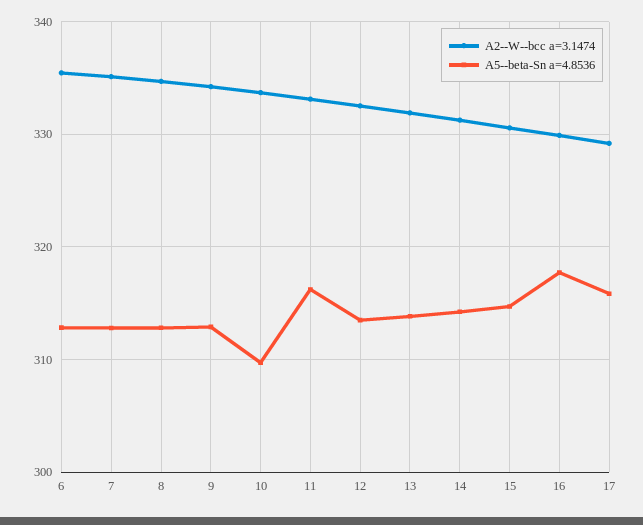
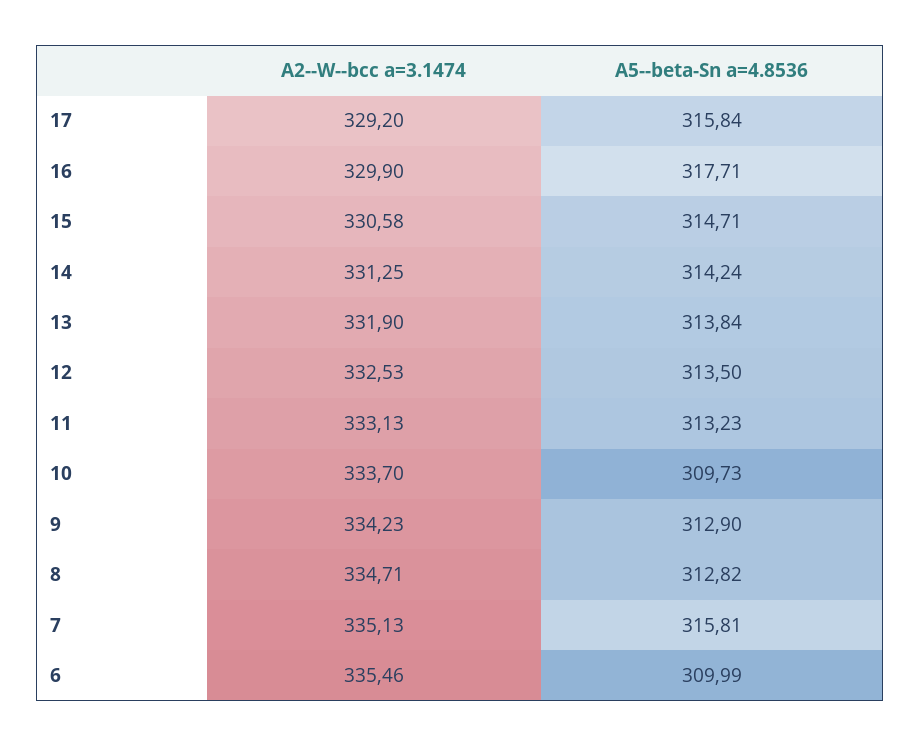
A5--beta-Sn a=4.8536, 6: 313 -> 309.99
A5--beta-Sn a=4.8536, 7: 313 -> 315.81
A5--beta-Sn a=4.8536, 11: 316 -> 313.23

